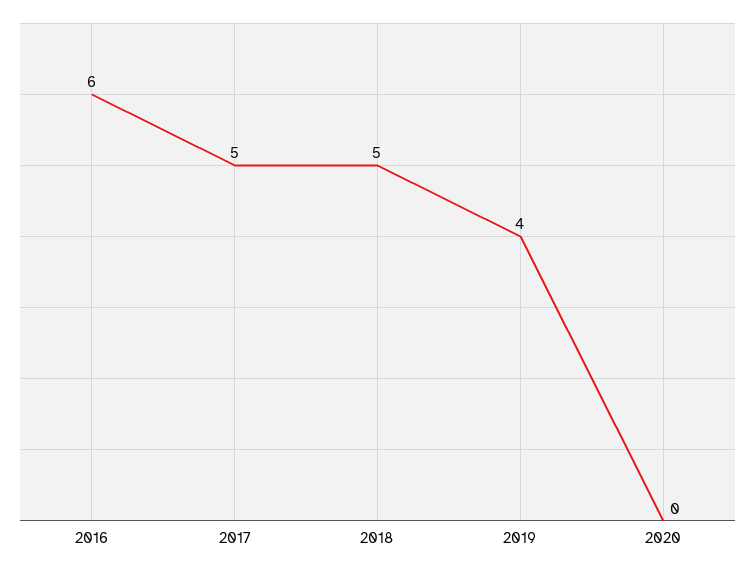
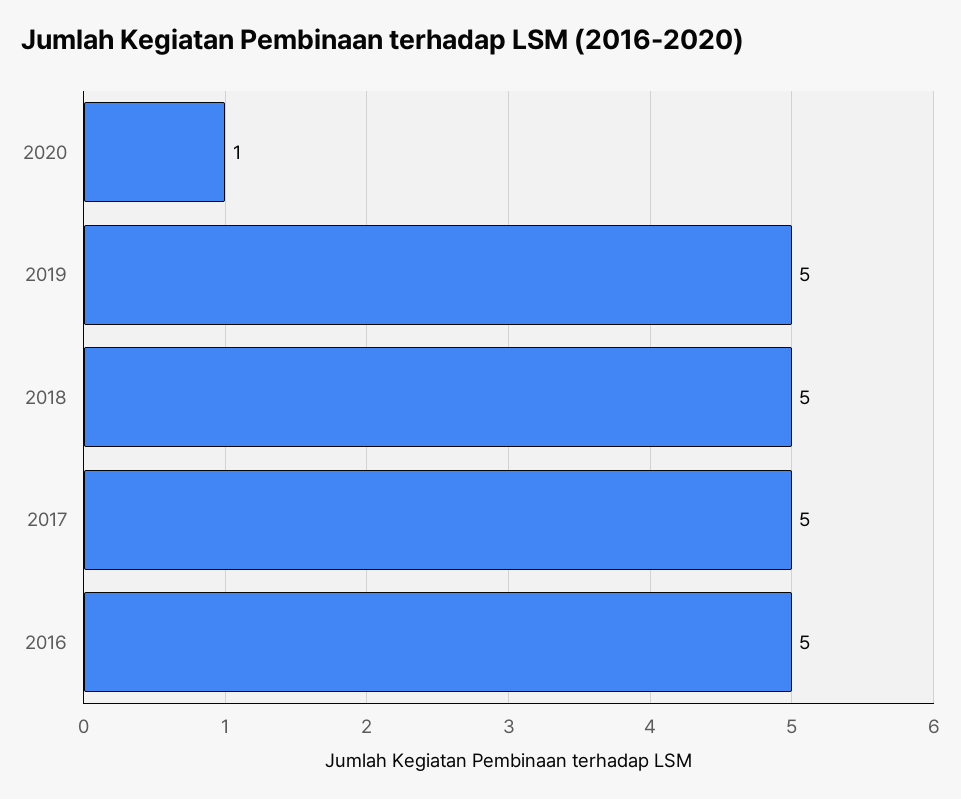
2016: 6 -> 5
2019: 4 -> 5
2020: 0 -> 1

